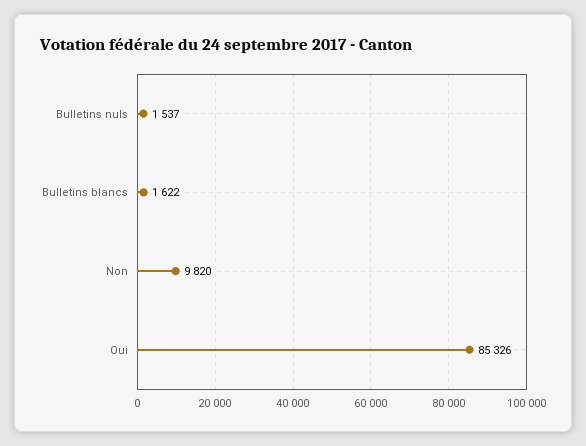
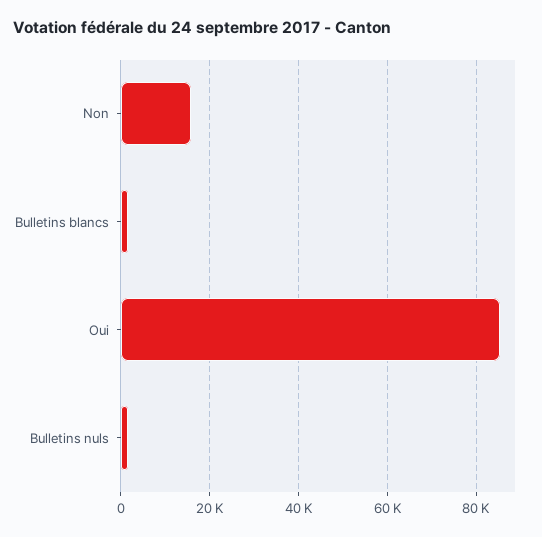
Non: 9820 -> 16000

